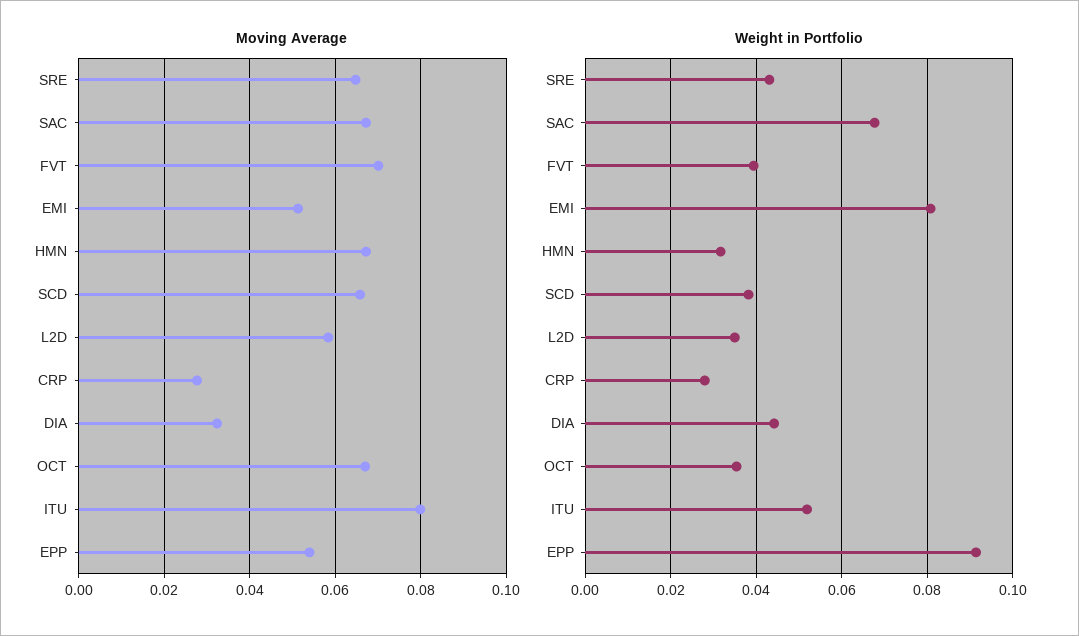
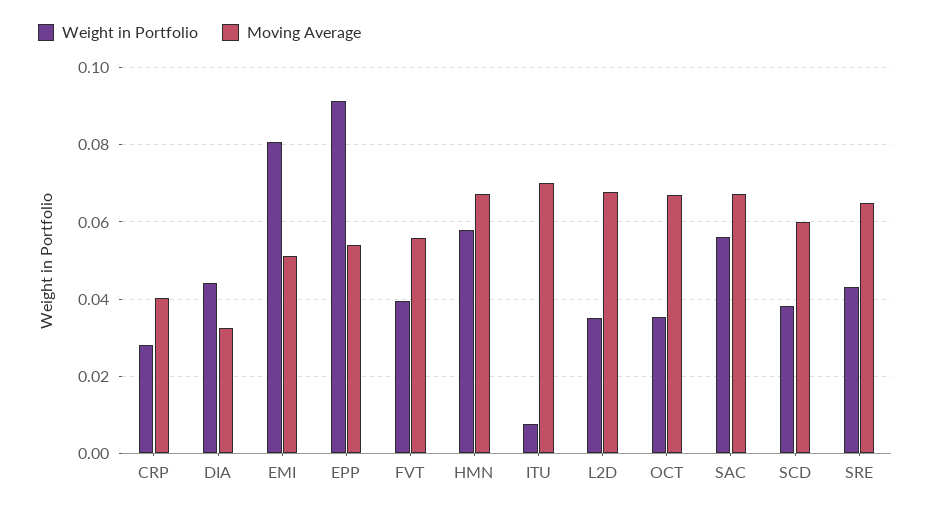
Moving Average, FVT: 0.07 -> 0.056
Moving Average, SCD: 0.066 -> 0.06
Moving Average, L2D: 0.058 -> 0.068
Moving Average, CRP: 0.028 -> 0.04
Moving Average, ITU: 0.08 -> 0.07
Weight in Portfolio, SAC: 0.068 -> 0.056
Weight in Portfolio, HMN: 0.032 -> 0.058
Weight in Portfolio, ITU: 0.052 -> 0.008

